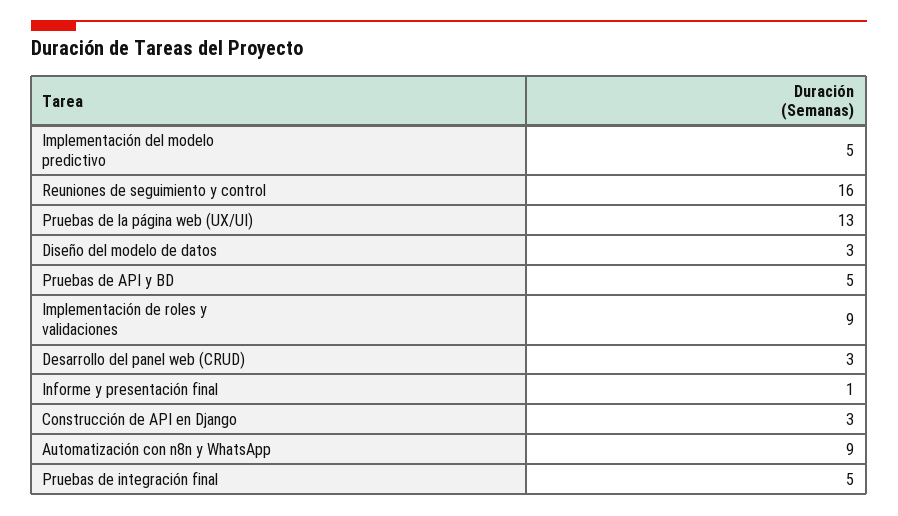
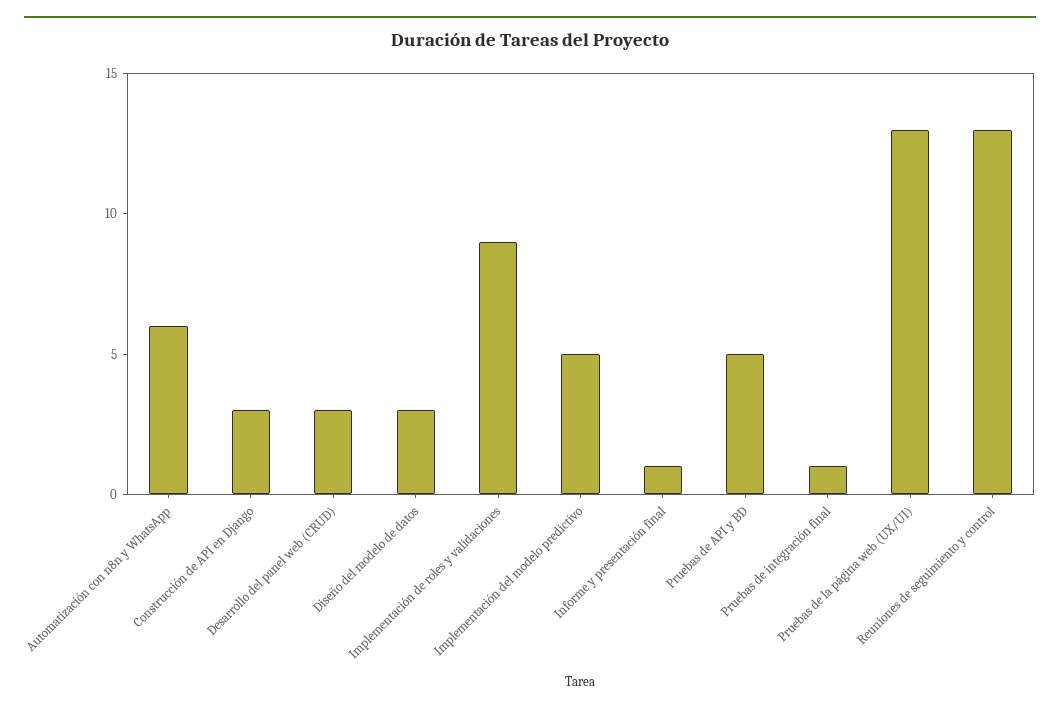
Reuniones de seguimiento y control: 16 -> 13
Automatización con n8n y WhatsApp: 9 -> 6
Pruebas de integración final: 5 -> 1

